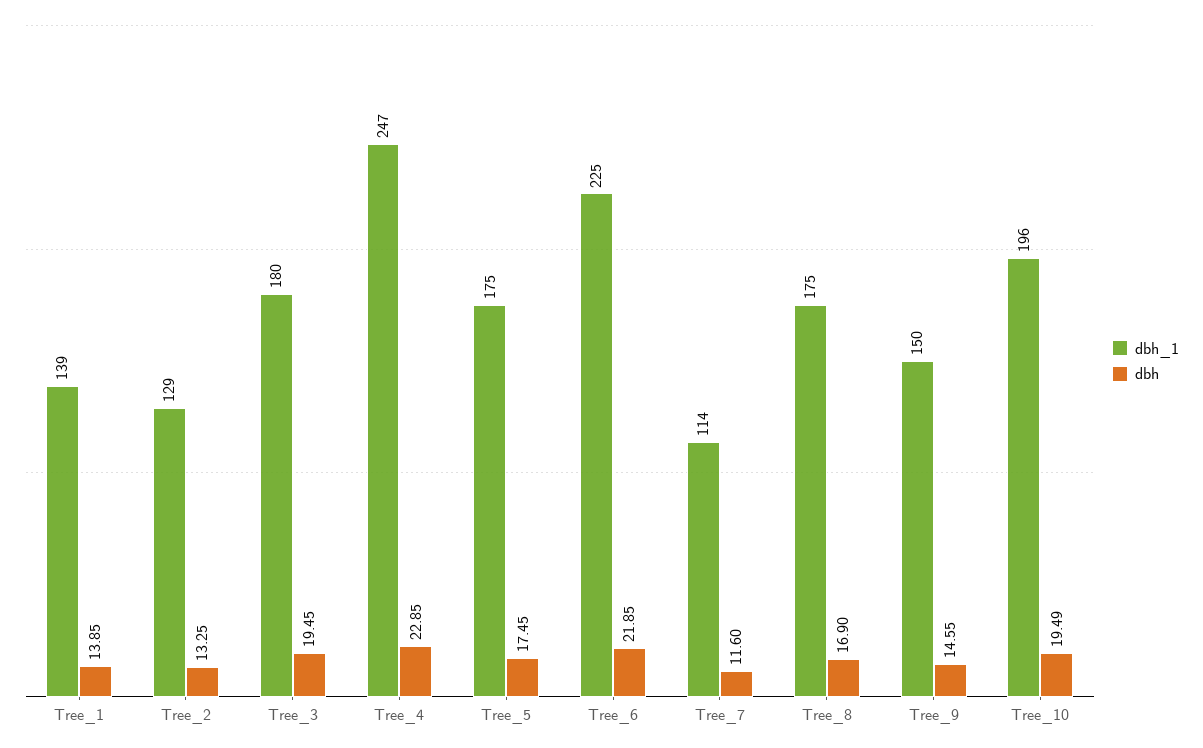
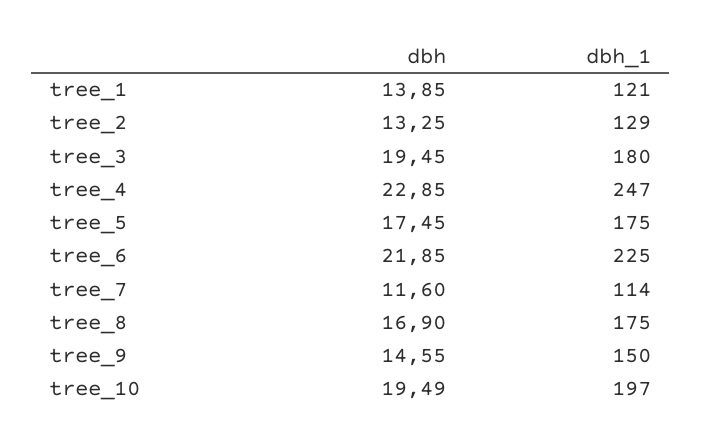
dbh_1, Tree_1: 139 -> 121
dbh_1, Tree_10: 196 -> 197

